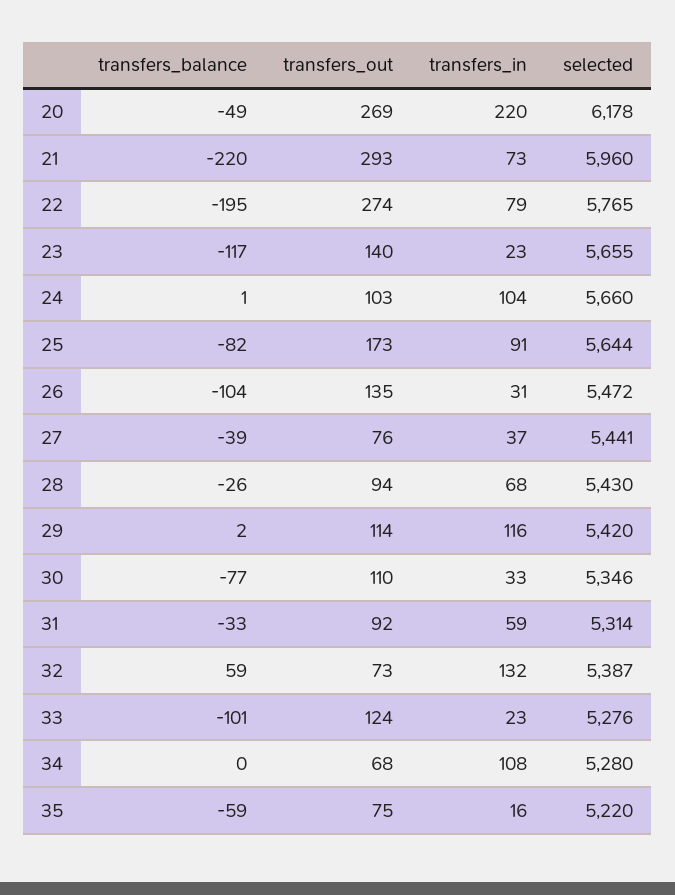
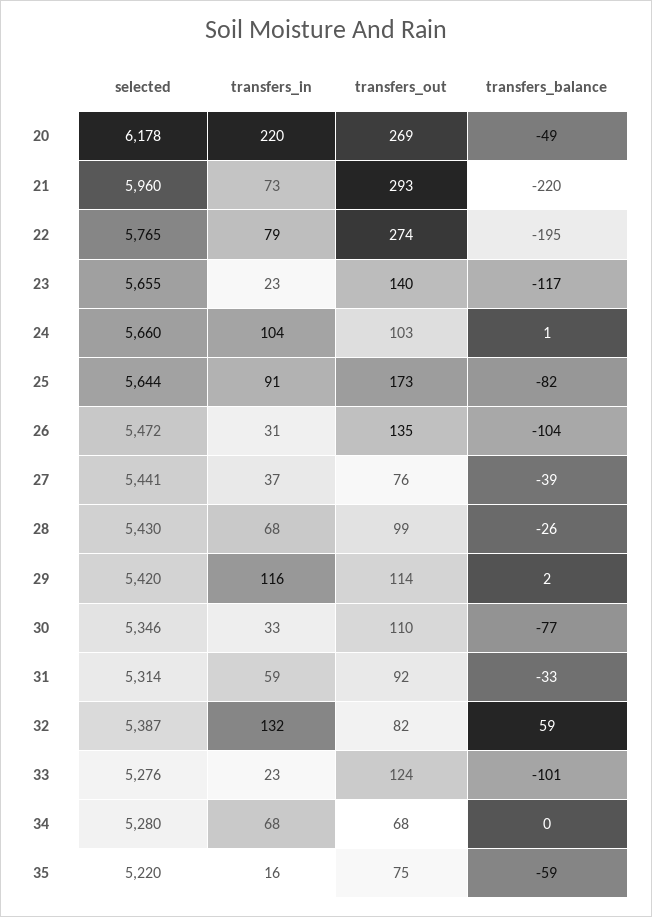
transfers_out, 28: 94 -> 99
transfers_out, 32: 73 -> 82
transfers_in, 34: 108 -> 68

